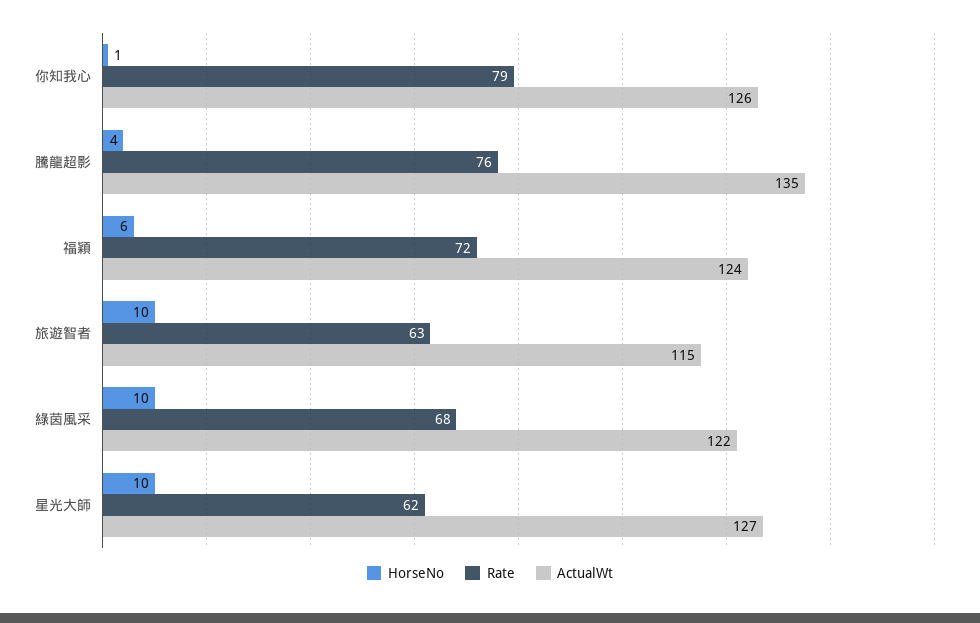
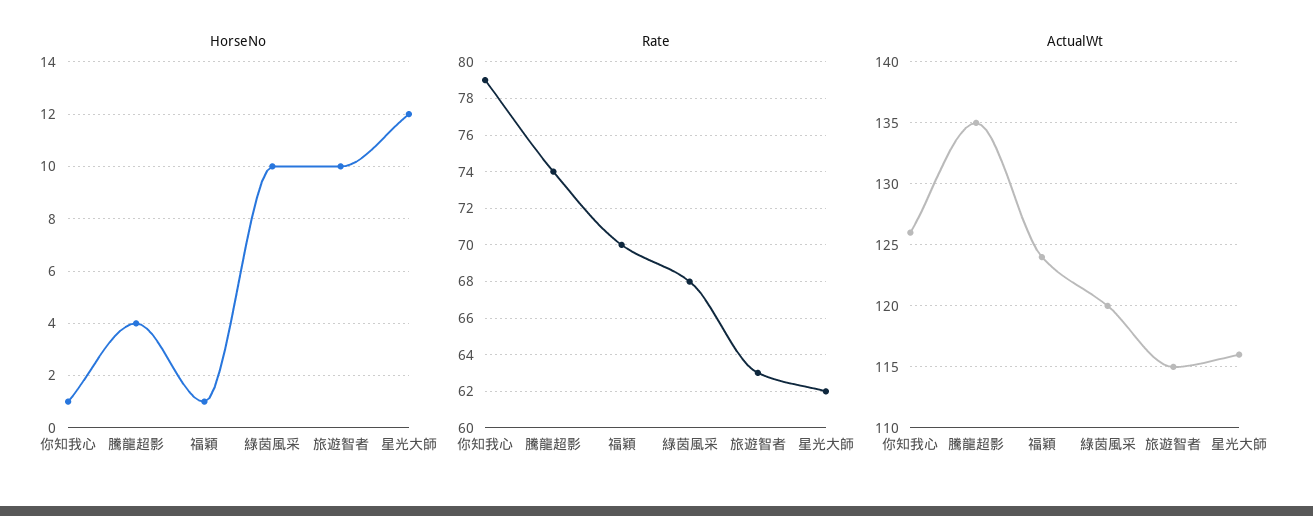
Rate, 騰龍超影: 76 -> 74
HorseNo, 福穎: 6 -> 1
Rate, 福穎: 72 -> 70
ActualWt, 綠茵風采: 122 -> 120
HorseNo, 星光大師: 10 -> 12
ActualWt, 星光大師: 127 -> 116

